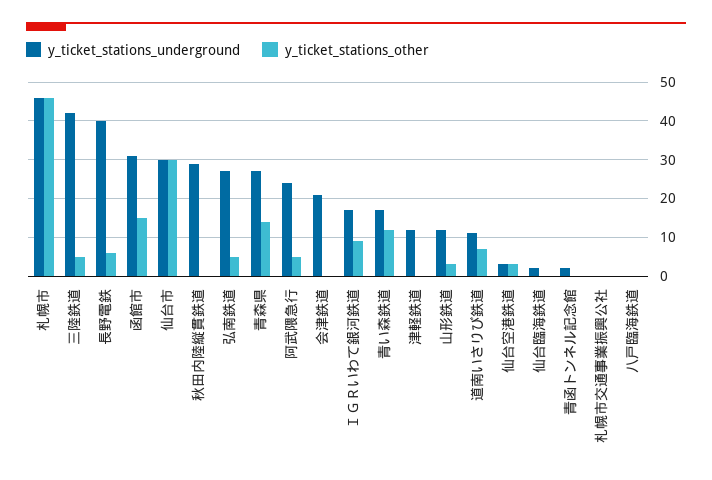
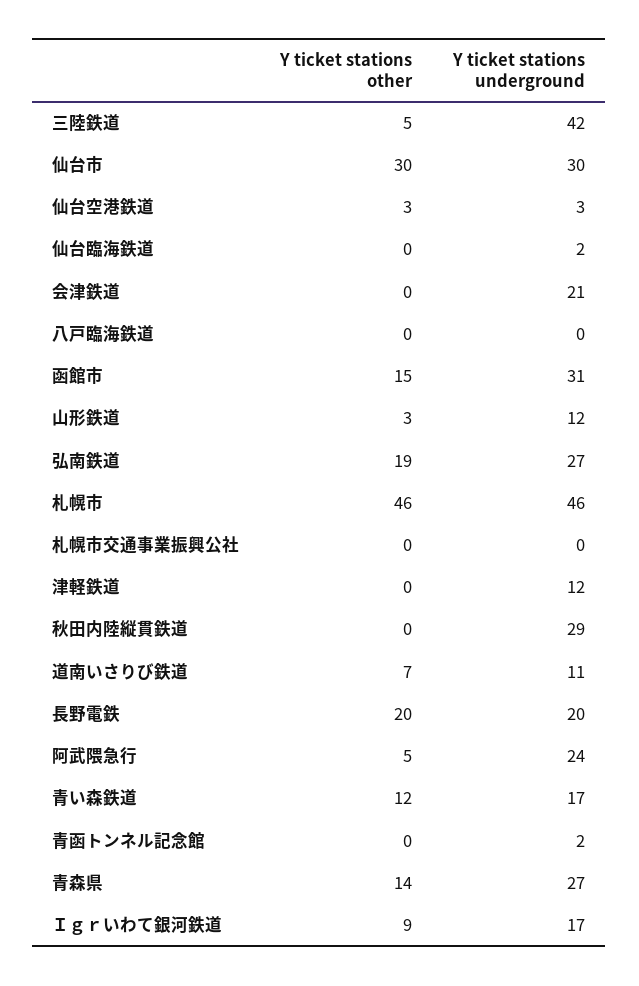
y_ticket_stations_underground, 長野電鉄: 40 -> 20
y_ticket_stations_other, 長野電鉄: 5 -> 20
y_ticket_stations_other, 弘南鉄道: 5 -> 19

